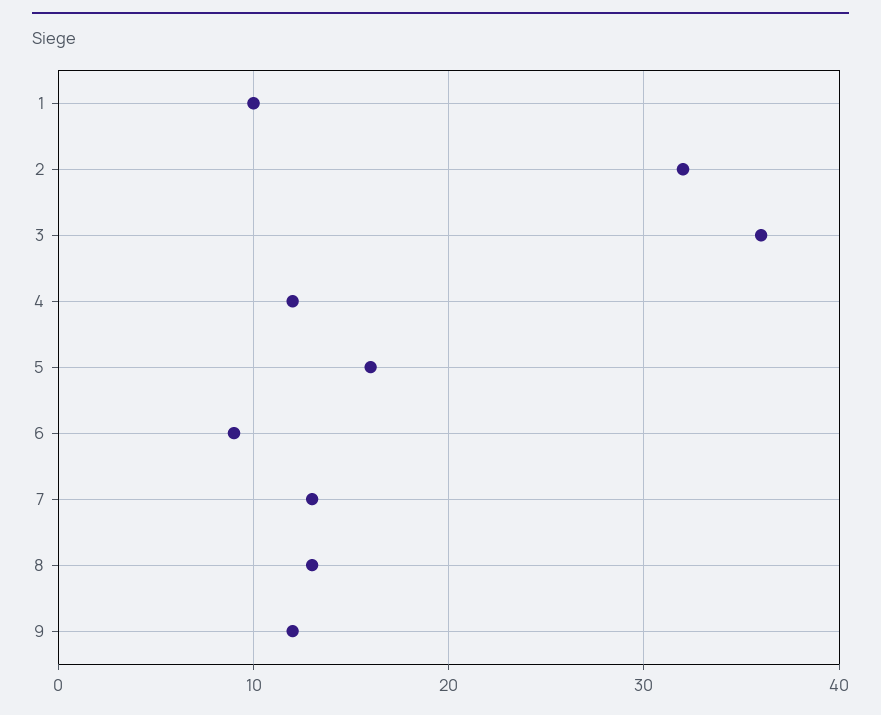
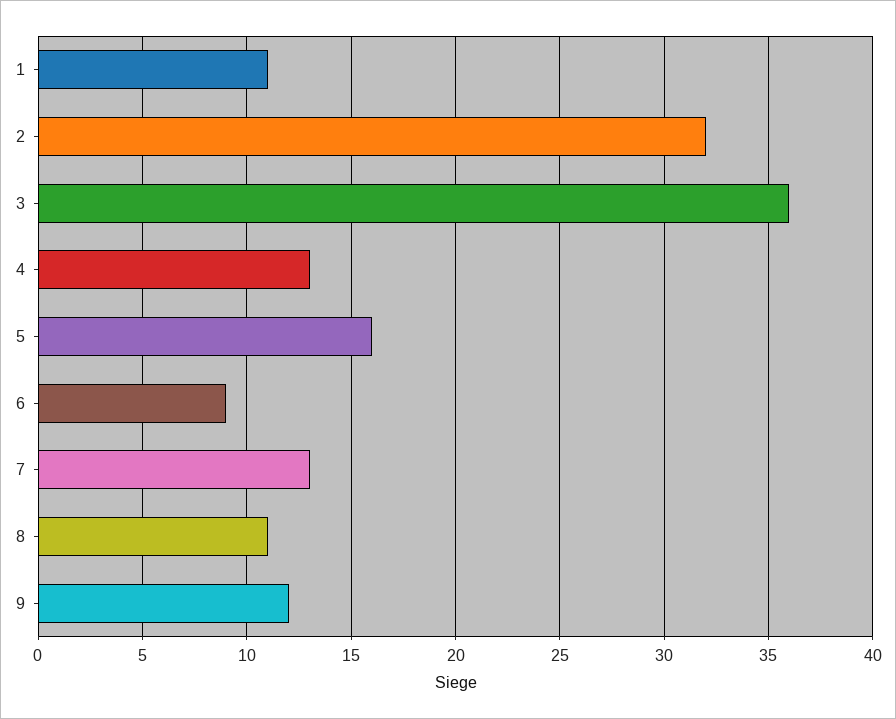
1: 10 -> 11
4: 12 -> 13
8: 13 -> 11

